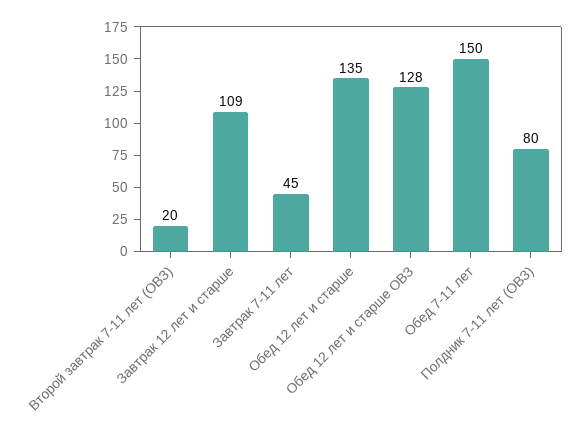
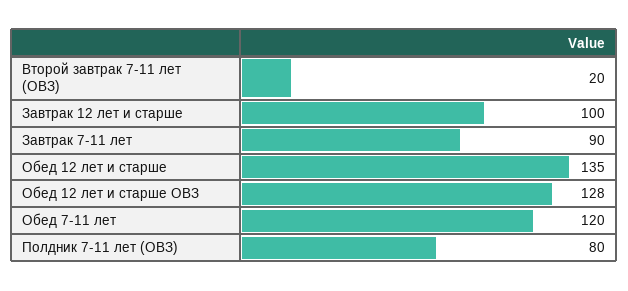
Завтрак 12 лет и старше: 109 -> 100
Завтрак 7-11 лет: 45 -> 90
Обед 7-11 лет: 150 -> 120

